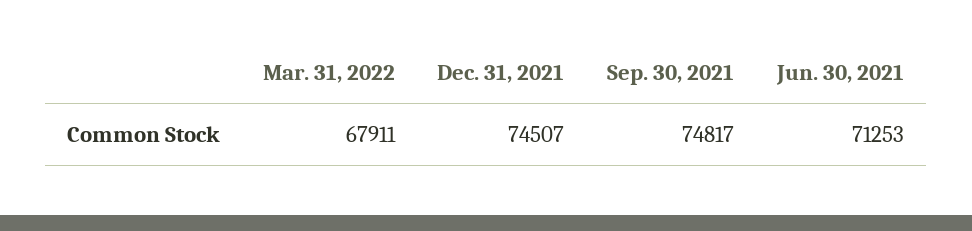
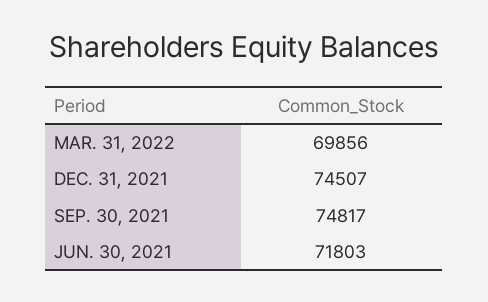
Mar. 31, 2022: 67911 -> 69856
Jun. 30, 2021: 71253 -> 71803

